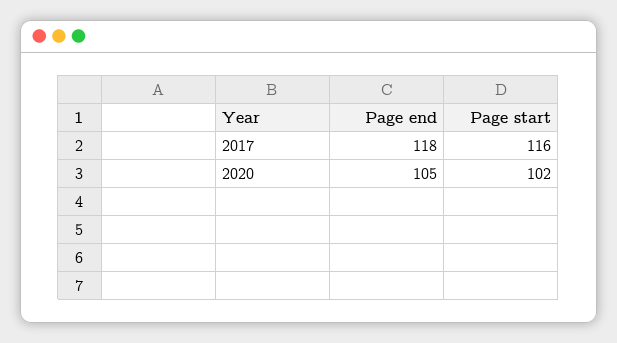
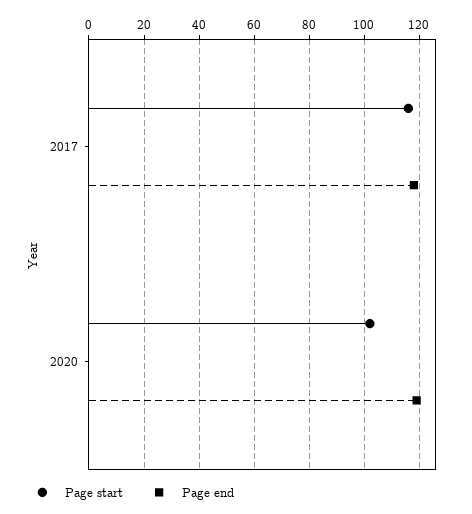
Page end, 2020: 105 -> 120

